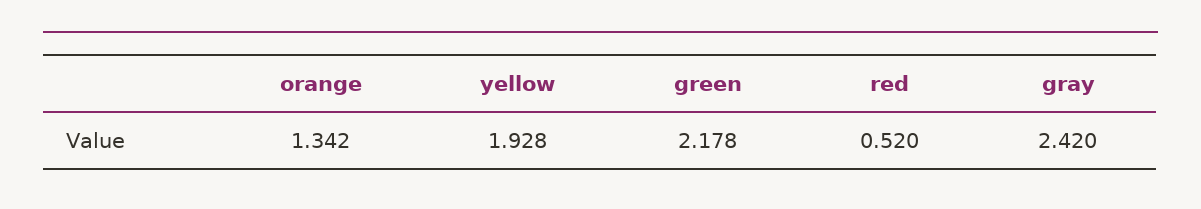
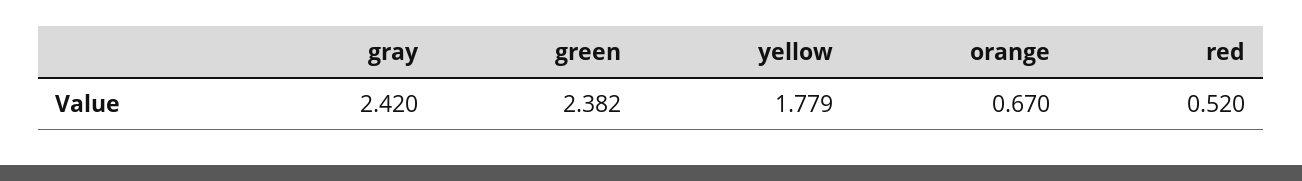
orange: 1.342 -> 0.67
yellow: 1.928 -> 1.779
green: 2.178 -> 2.382

